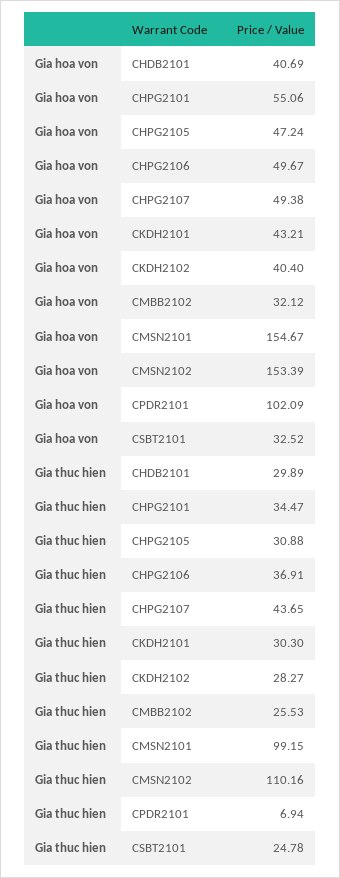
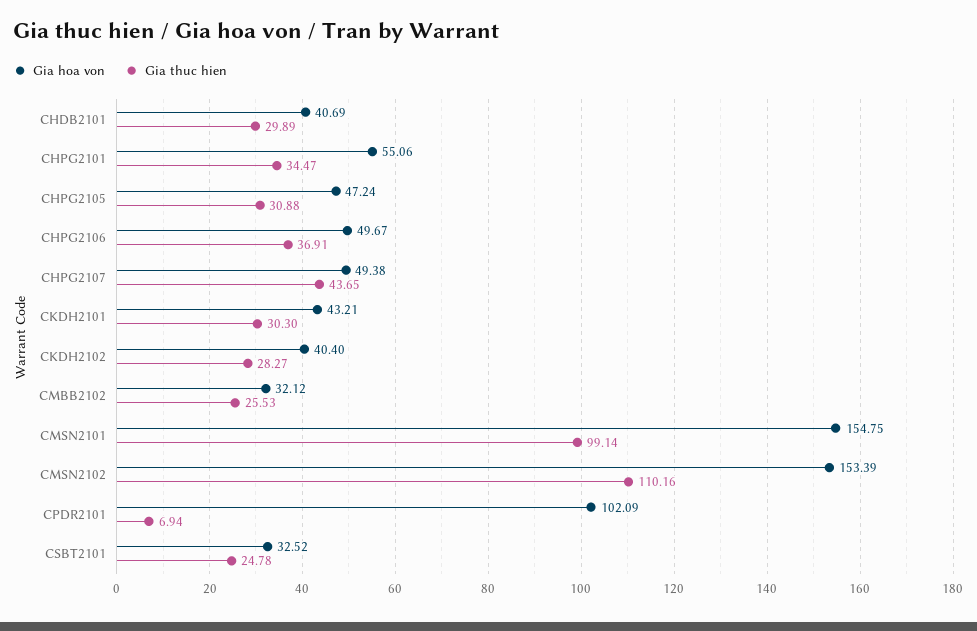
Gia hoa von, CMSN2101: 154.67 -> 154.75
Gia thuc hien, CMSN2101: 99.15 -> 99.14

